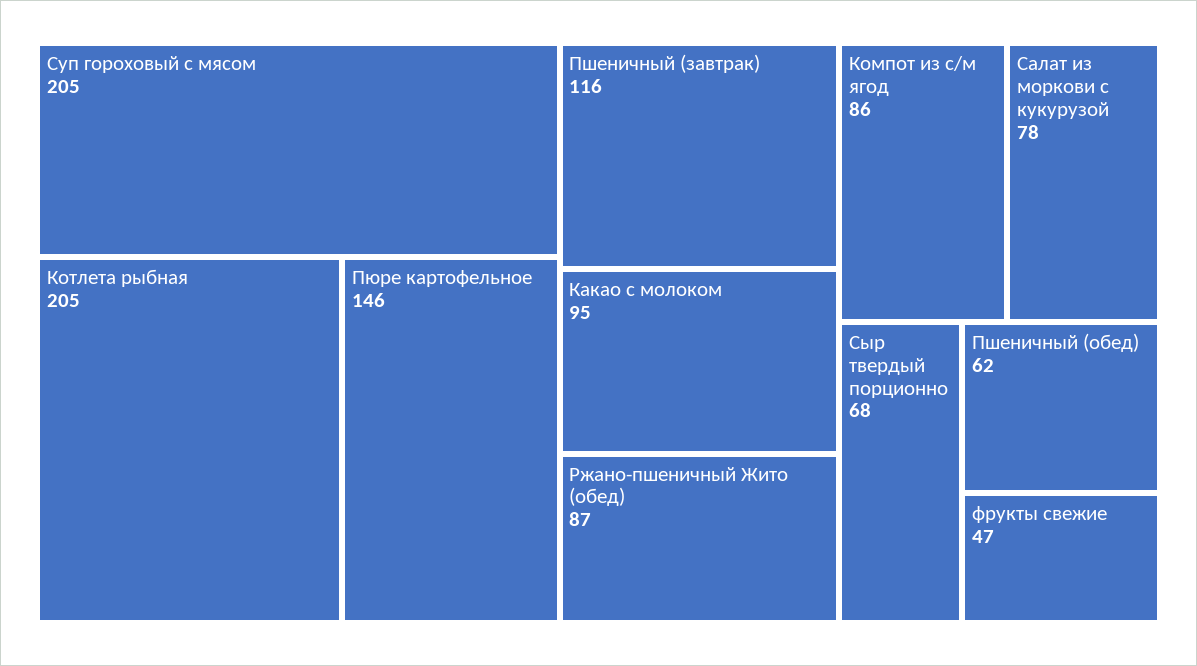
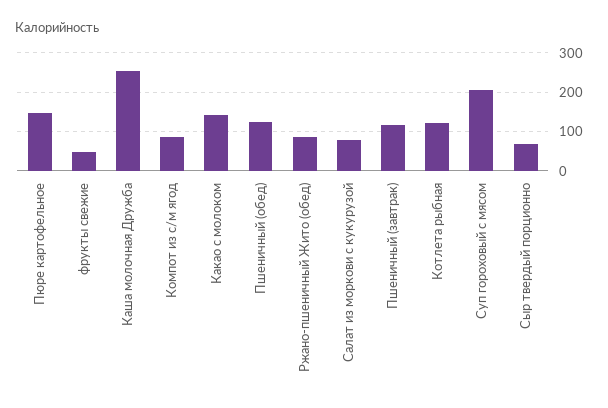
Котлета рыбная: 205 -> 120
Какао с молоком: 95 -> 140
Пшеничный (обед): 62 -> 120
Каша молочная Дружба: none -> 260

